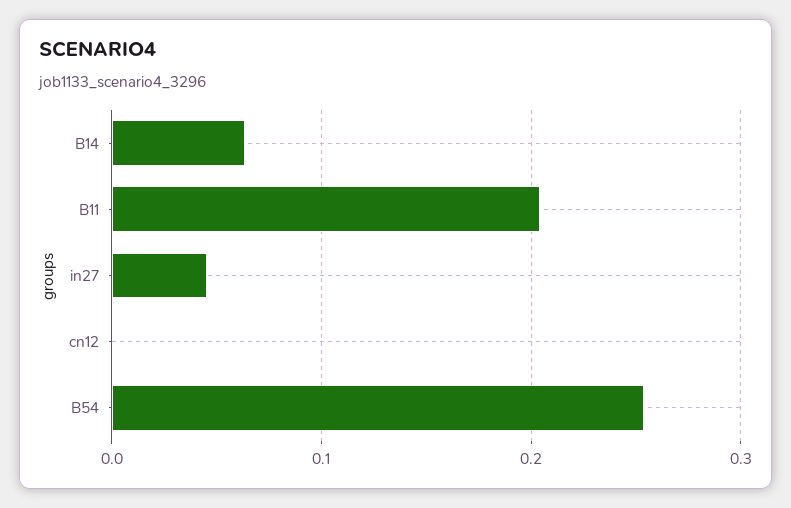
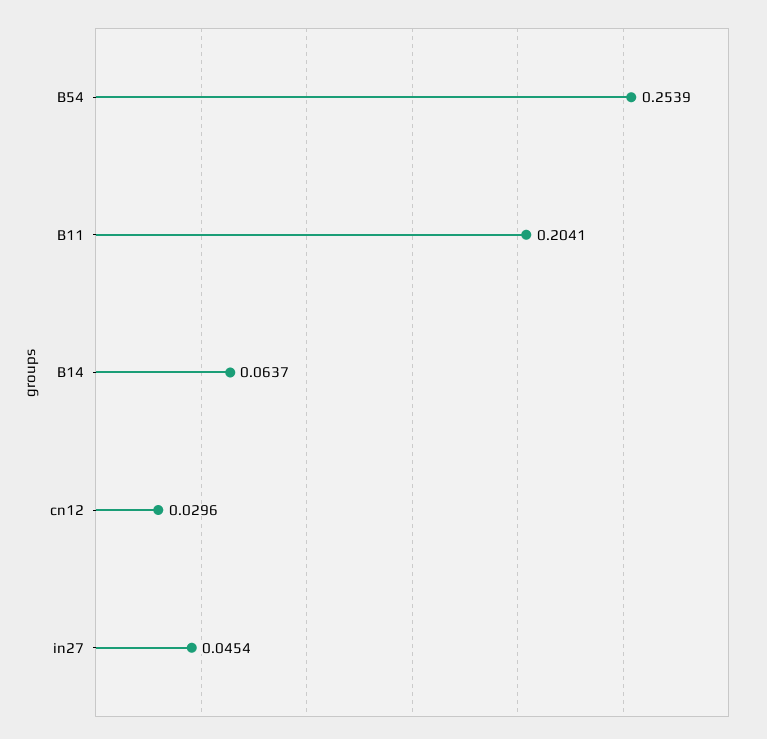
cn12: 0 -> 0.0296

